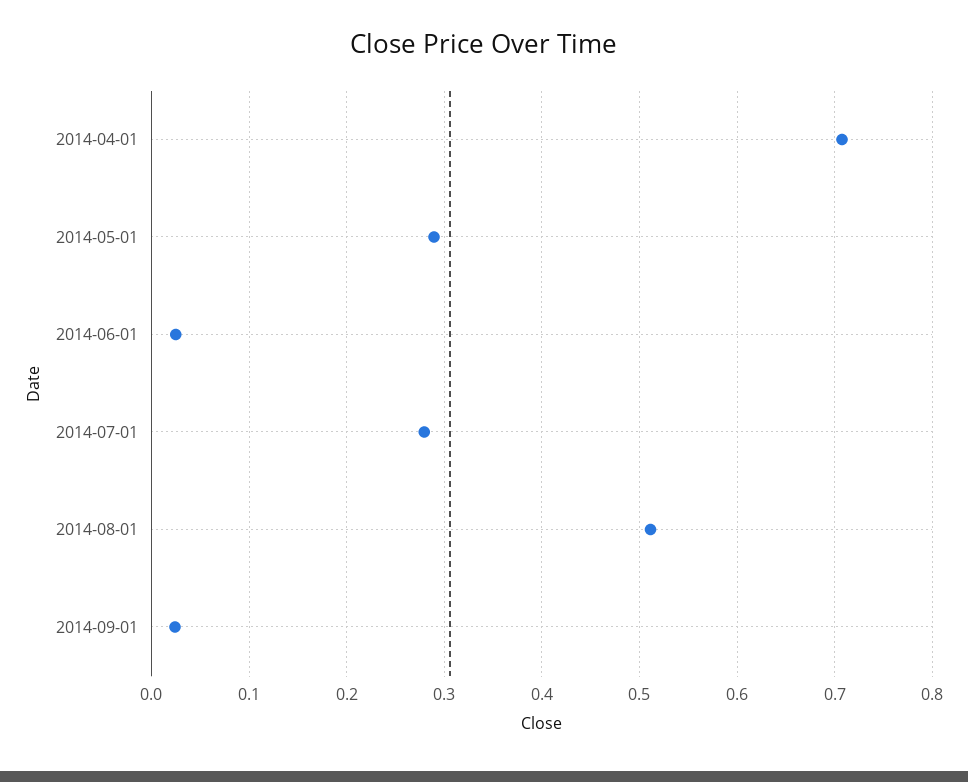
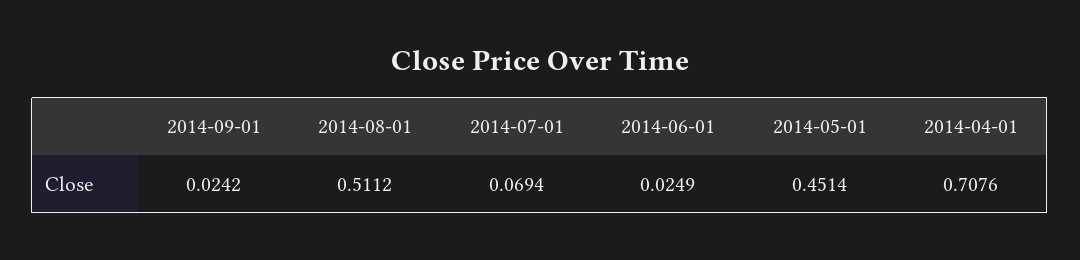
2014-05-01: 0.29 -> 0.4514
2014-07-01: 0.28 -> 0.0694

